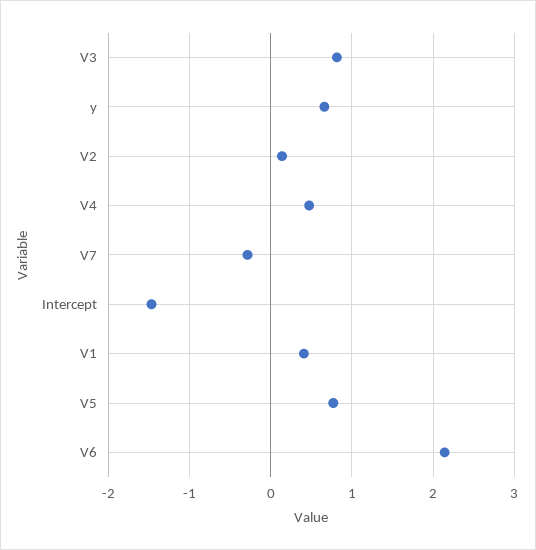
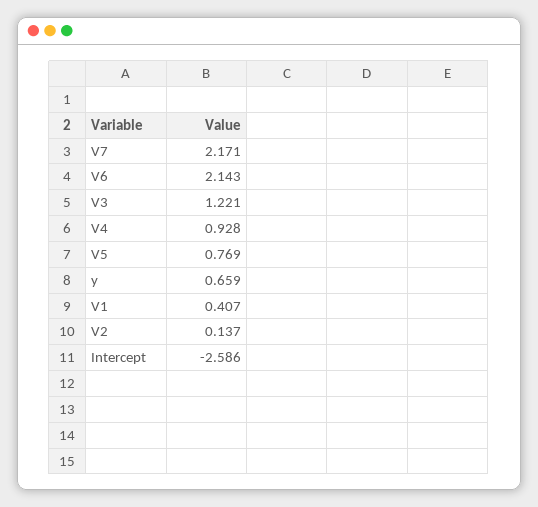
V3: 0.8 -> 1.221
V4: 0.5 -> 0.928
V7: -0.3 -> 2.171
Intercept: -1.5 -> -2.586

